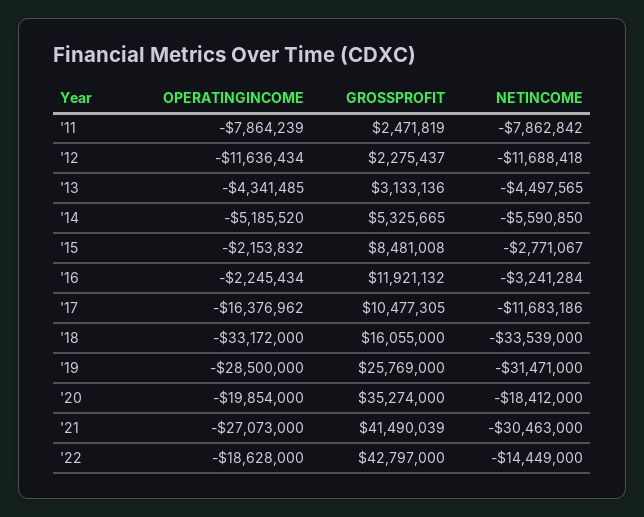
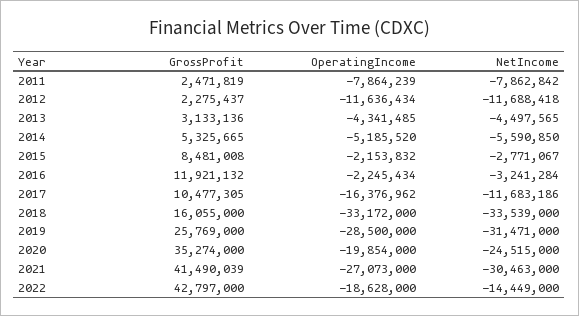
NETINCOME, '20: -18412000 -> -24515000

